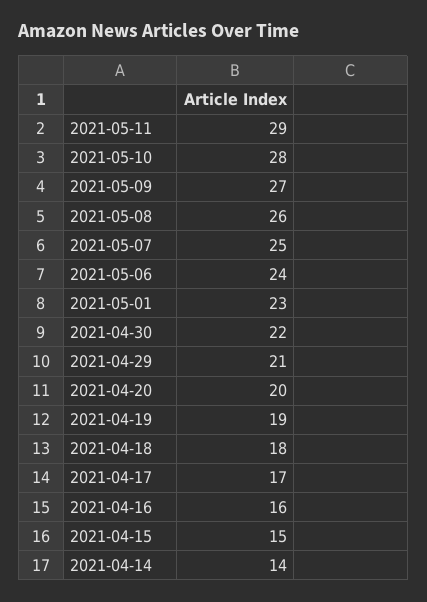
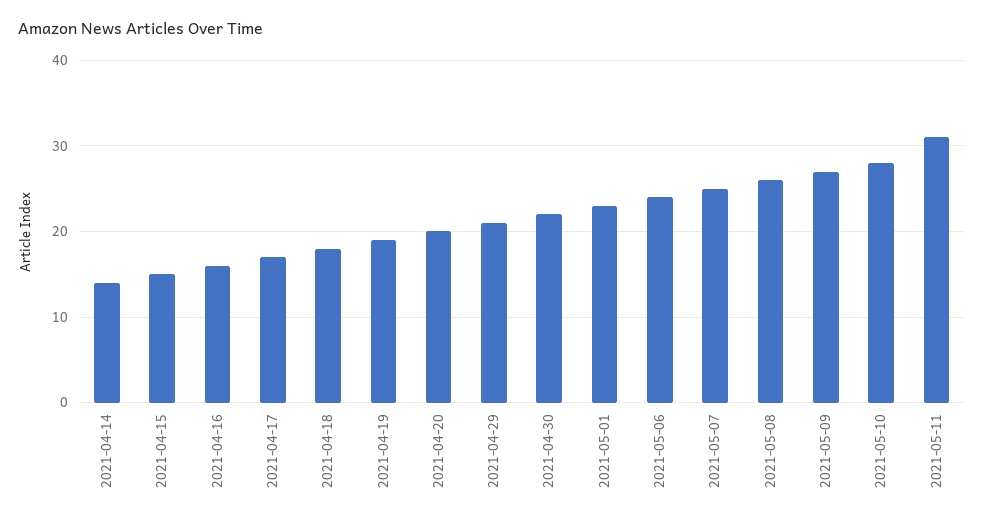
2021-05-11: 29 -> 31

